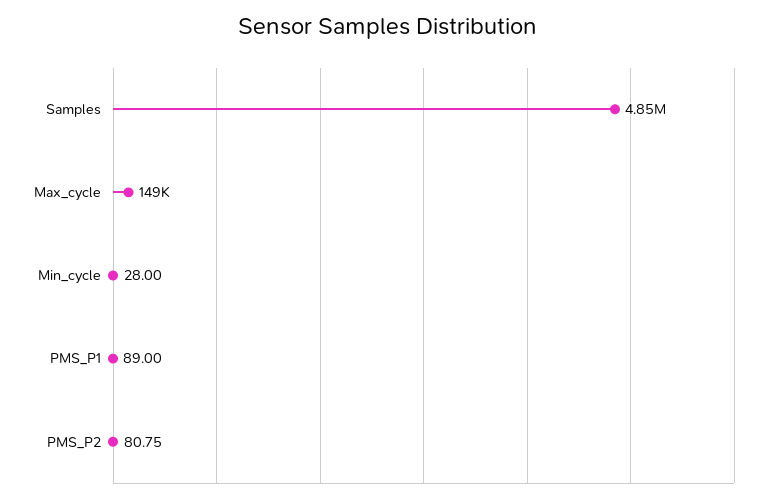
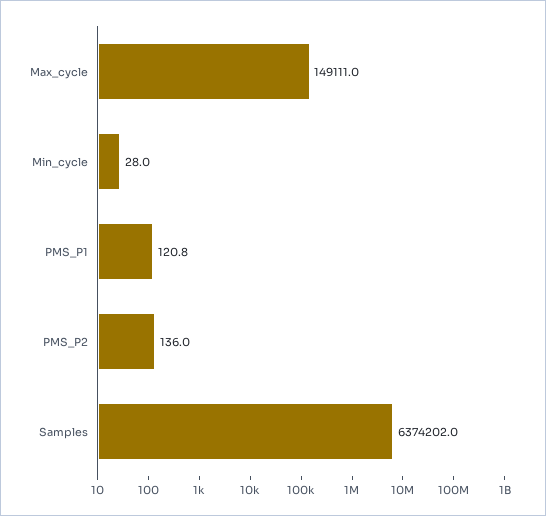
Samples: 4850000 -> 6374202
PMS_P1: 89 -> 120.8
PMS_P2: 80.75 -> 136

